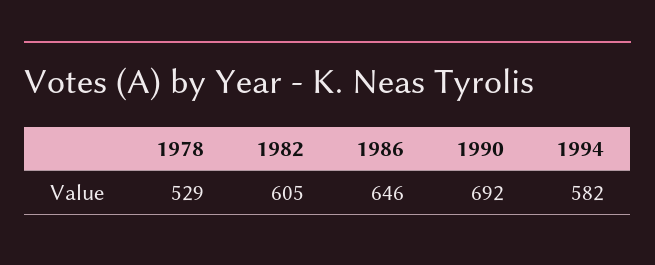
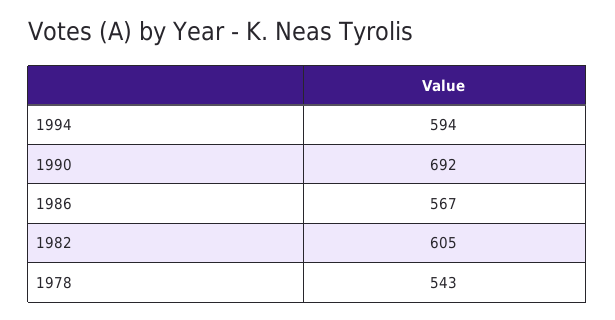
1978: 529 -> 543
1986: 646 -> 567
1994: 582 -> 594

